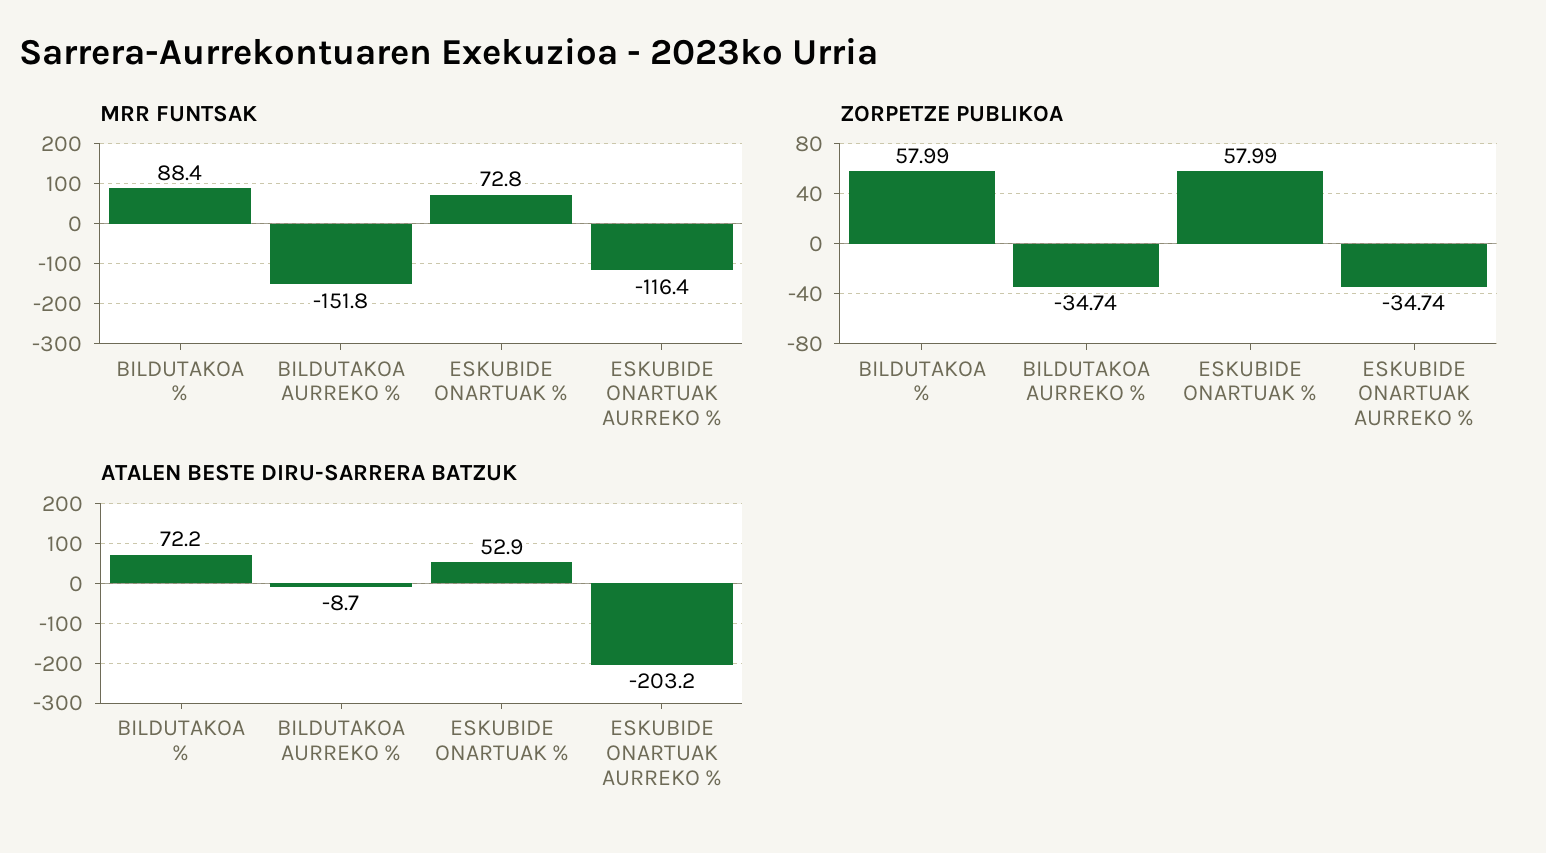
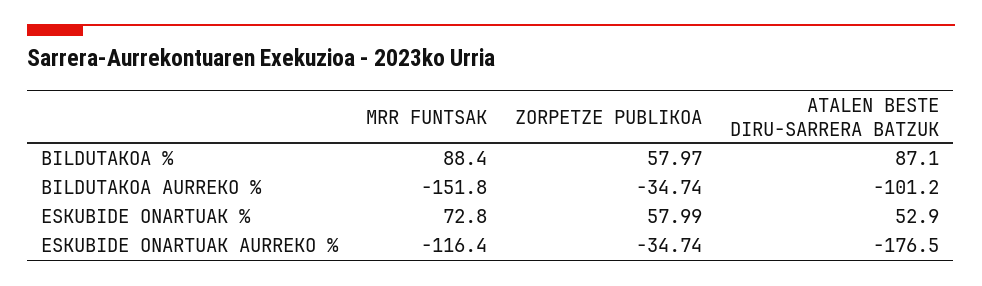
ZORPETZE PUBLIKOA, BILDUTAKOA %: 57.99 -> 57.97
ATALEN BESTE DIRU-SARRERA BATZUK, BILDUTAKOA %: 72.2 -> 87.1
ATALEN BESTE DIRU-SARRERA BATZUK, BILDUTAKOA AURREKO %: -8.7 -> -101.2
ATALEN BESTE DIRU-SARRERA BATZUK, ESKUBIDE ONARTUAK AURREKO %: -203.2 -> -176.5

